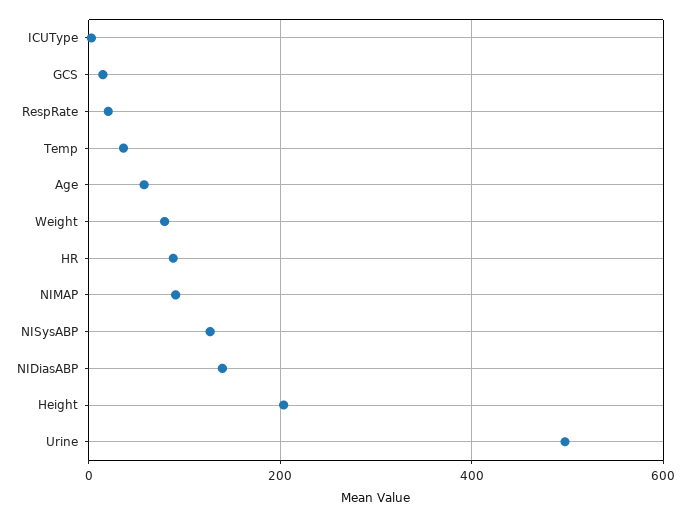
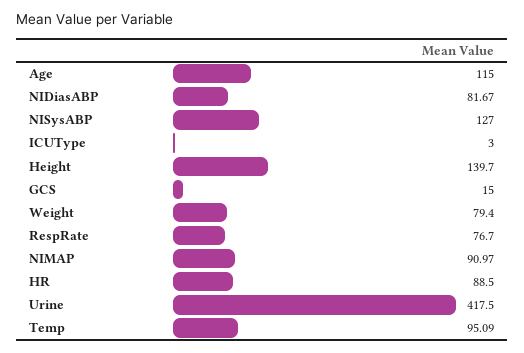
RespRate: 20 -> 76.7
Temp: 40 -> 95.09
Age: 60 -> 115
NIDiasABP: 140 -> 81.67
Height: 200 -> 139.7
Urine: 500 -> 417.5

